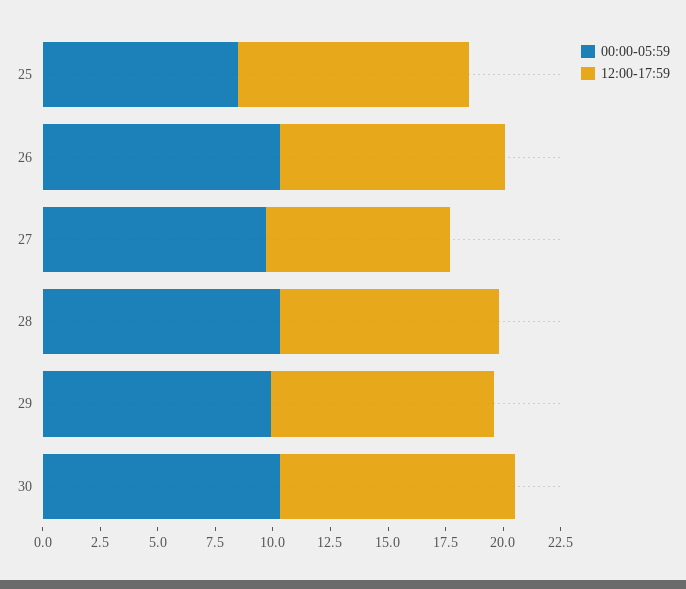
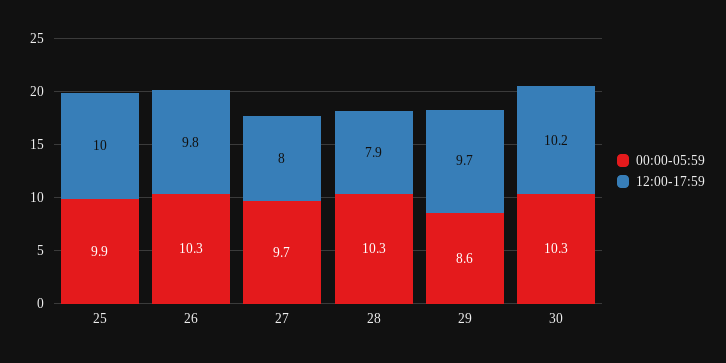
00:00-05:59, 25: 8.5 -> 9.9
12:00-17:59, 28: 9.5 -> 7.9
00:00-05:59, 29: 10 -> 8.6

